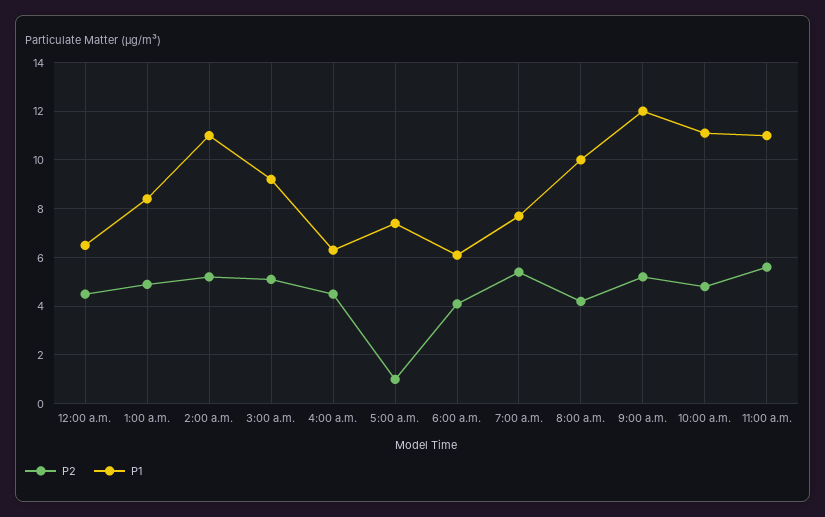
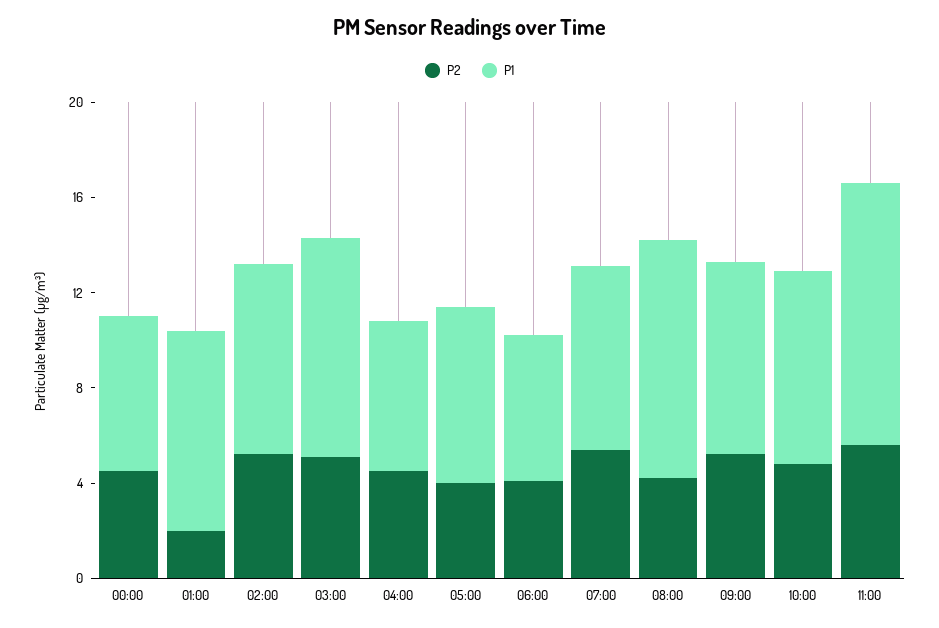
P2, 1:00 a.m.: 5 -> 2
P1, 2:00 a.m.: 11 -> 8
P2, 5:00 a.m.: 1 -> 4
P1, 9:00 a.m.: 12 -> 8
P1, 10:00 a.m.: 11 -> 8

